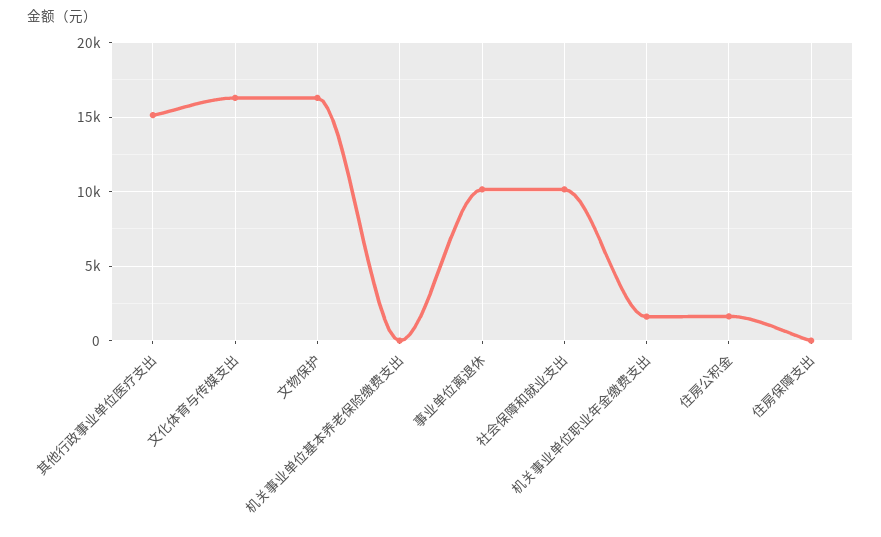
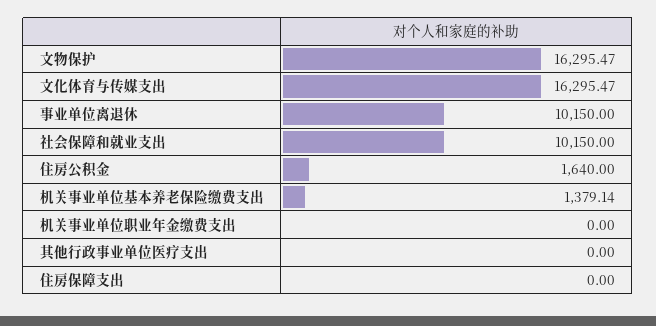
其他行政事业单位医疗支出: 15000 -> 0
机关事业单位基本养老保险缴费支出: 0 -> 1379.14
机关事业单位职业年金缴费支出: 1500 -> 0

